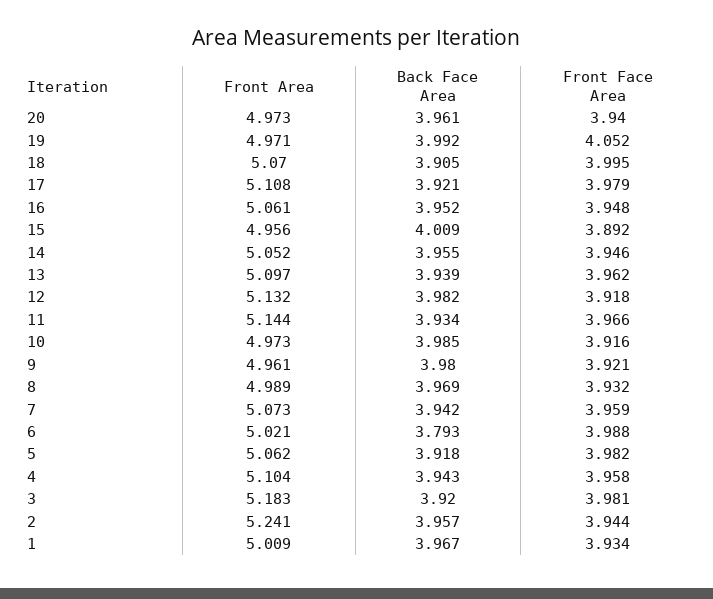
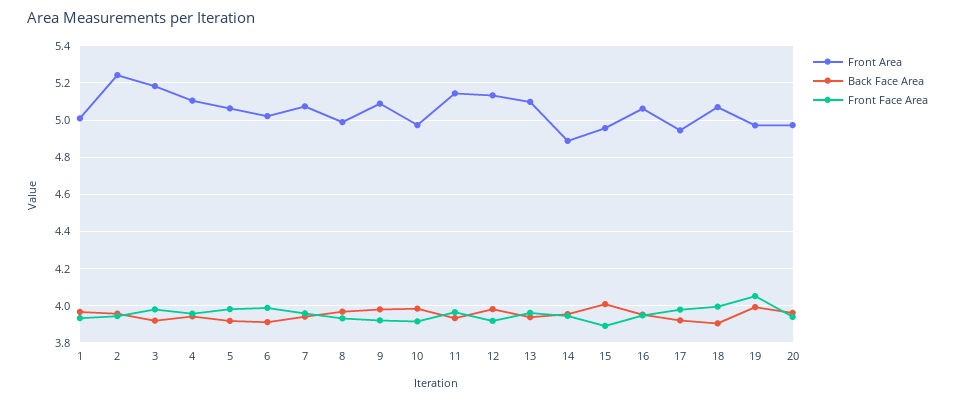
Front Area, 17: 5.108 -> 4.95
Front Area, 14: 5.052 -> 4.9
Front Area, 9: 4.961 -> 5.1
Back Face Area, 6: 3.793 -> 3.9

